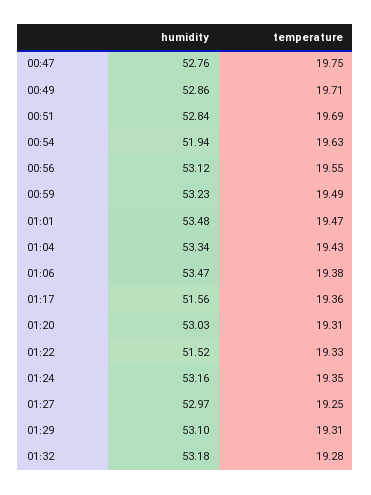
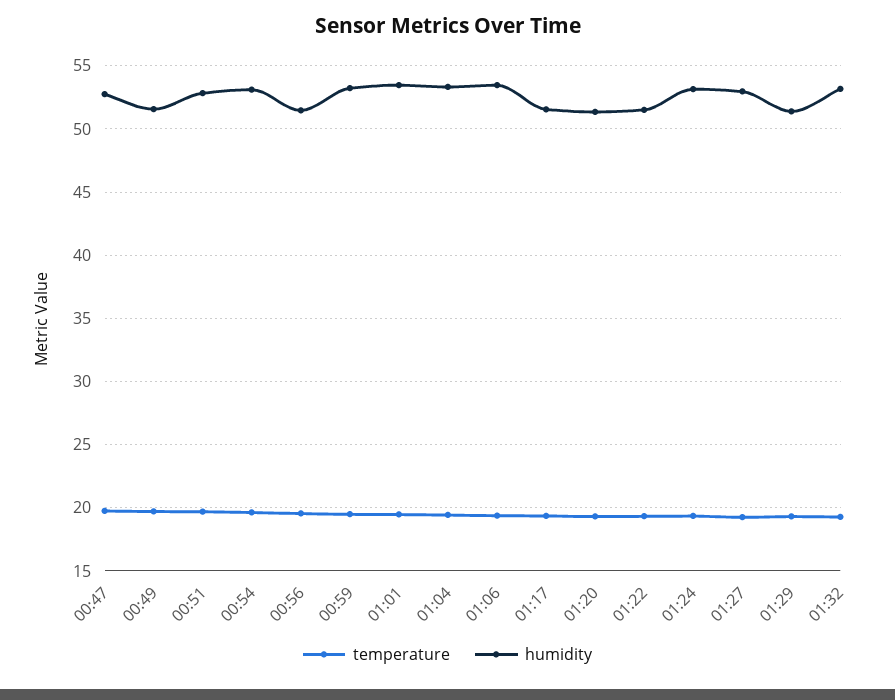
humidity, 00:49: 52.86 -> 51.5
humidity, 00:54: 51.94 -> 53
humidity, 00:56: 53.12 -> 51.5
humidity, 01:20: 53.03 -> 51.5
humidity, 01:29: 53.1 -> 51.5

